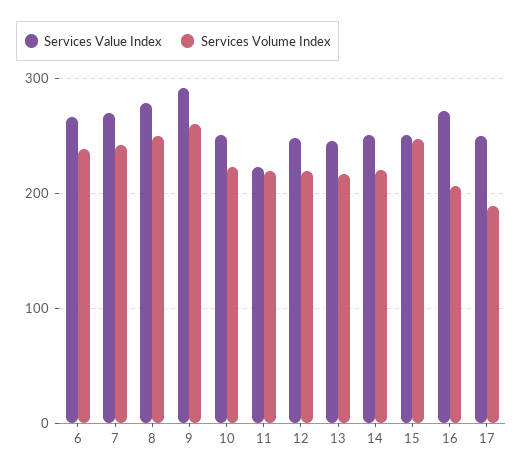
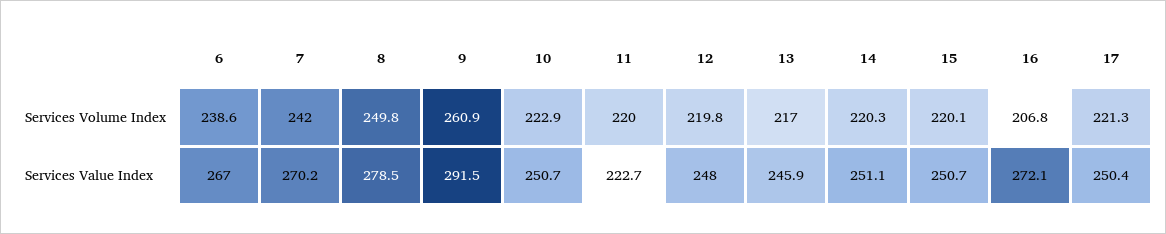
Services Volume Index, 15: 250 -> 220.1
Services Volume Index, 17: 190 -> 221.3

